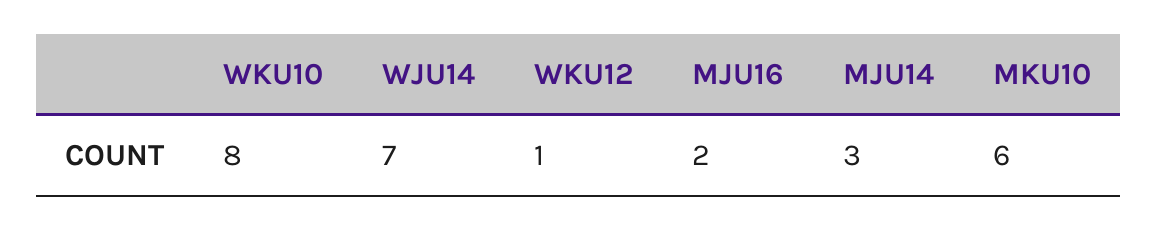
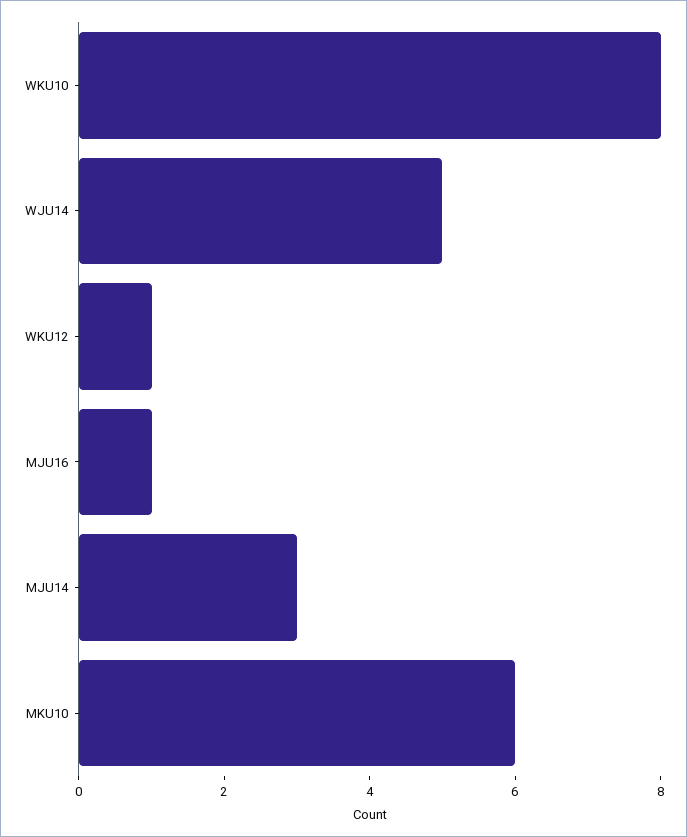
WJU14: 7 -> 5
MJU16: 2 -> 1

